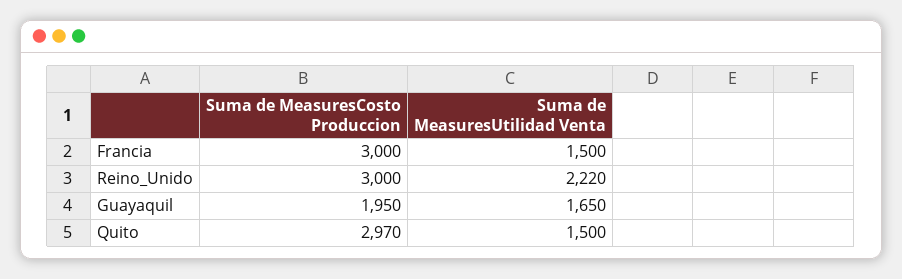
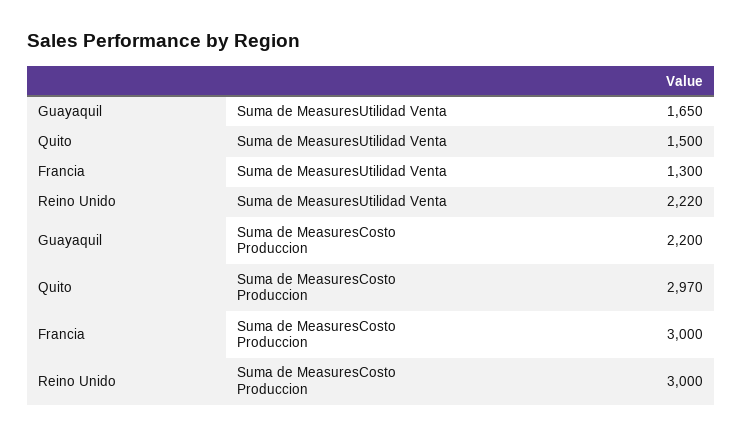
Suma de MeasuresUtilidad Venta, Francia: 1500 -> 1300
Suma de MeasuresCosto Produccion, Guayaquil: 1950 -> 2200

